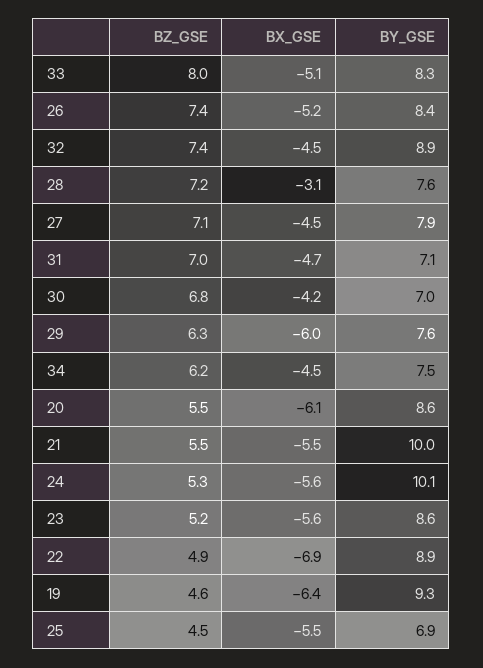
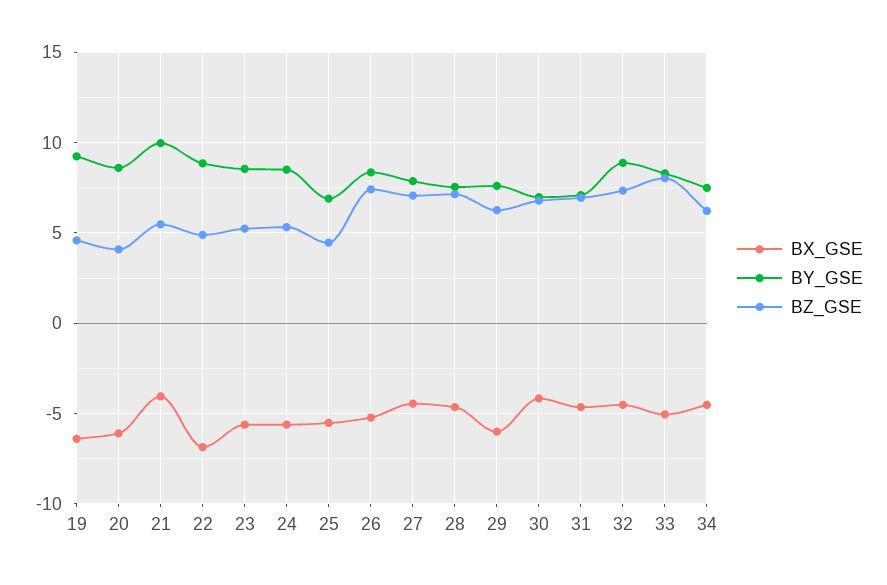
BX_GSE, 28: -3.1 -> -4.5
BZ_GSE, 20: 5.5 -> 4
BX_GSE, 21: -5.5 -> -4
BY_GSE, 24: 10.1 -> 8.5

